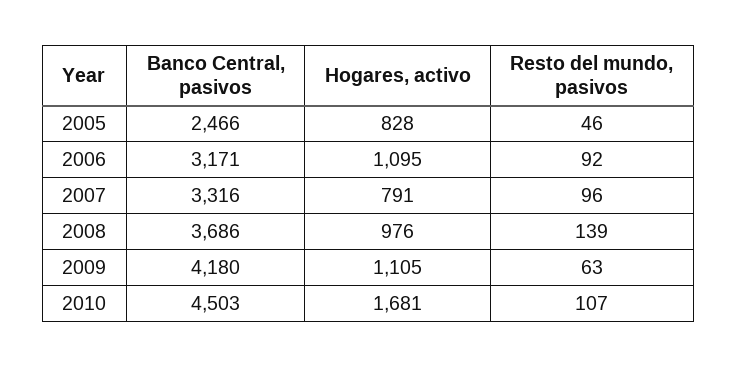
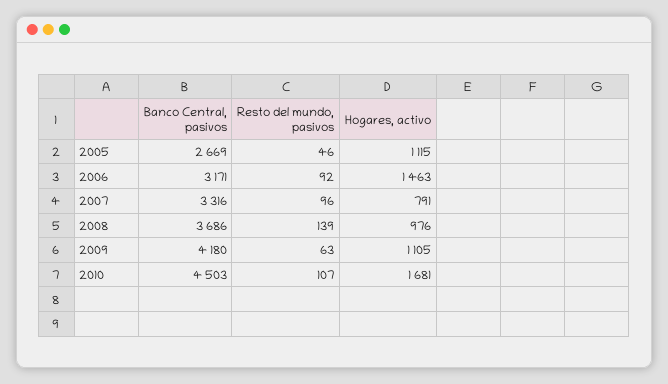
Banco Central, pasivos, 2005: 2466 -> 2669
Hogares, activo, 2005: 828 -> 1115
Hogares, activo, 2006: 1095 -> 1463

